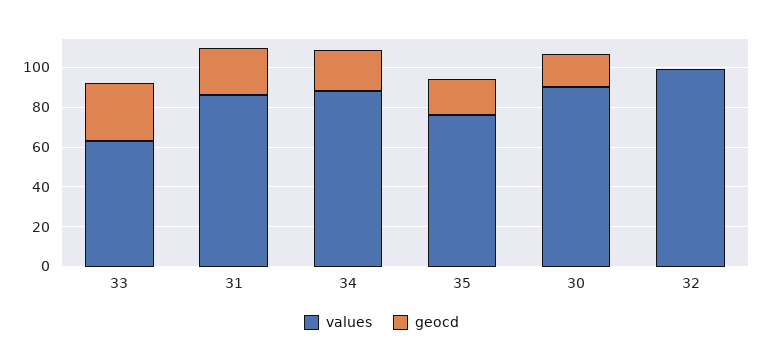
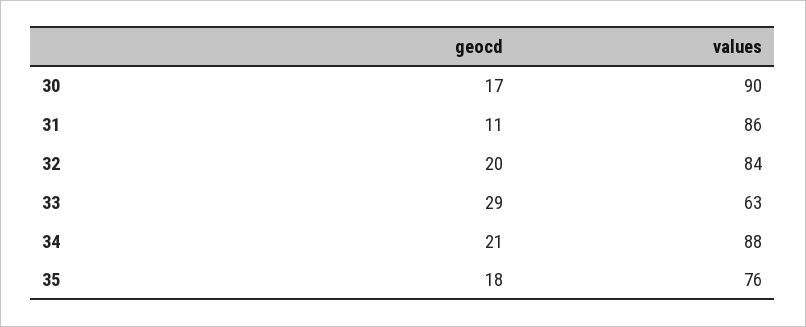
geocd, 31: 25 -> 11
values, 32: 100 -> 84
geocd, 32: 0 -> 20

